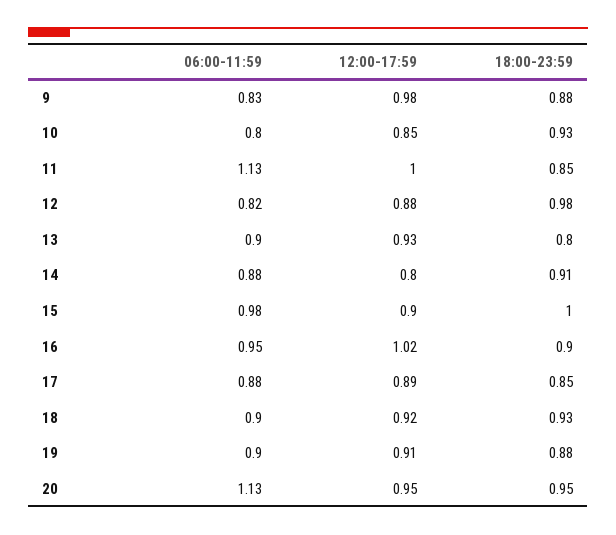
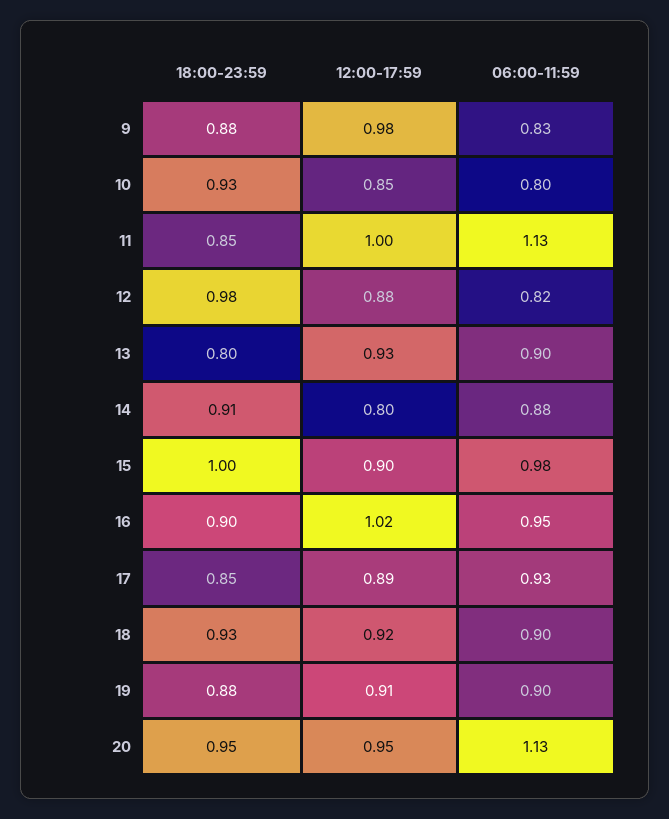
06:00-11:59, 17: 0.88 -> 0.93

